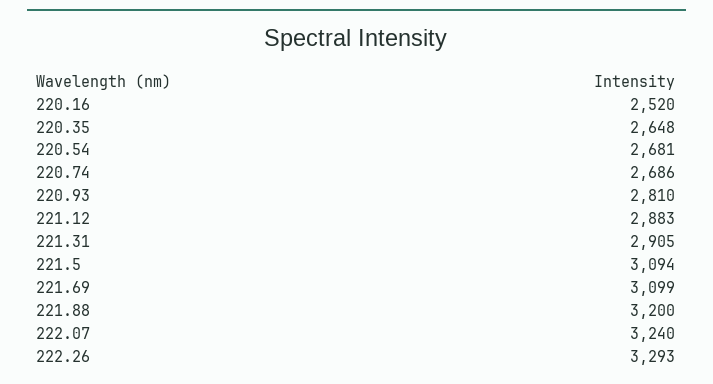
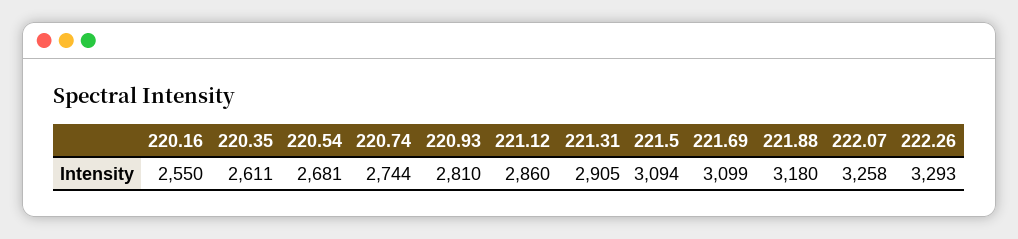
220.16: 2520 -> 2550
220.35: 2648 -> 2611
220.74: 2686 -> 2744
221.12: 2883 -> 2860
221.88: 3200 -> 3180
222.07: 3240 -> 3258

